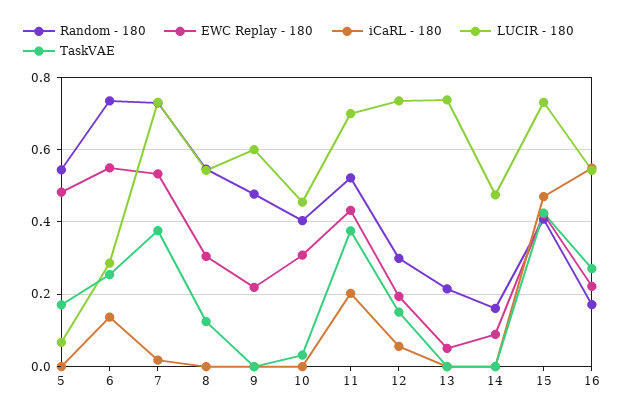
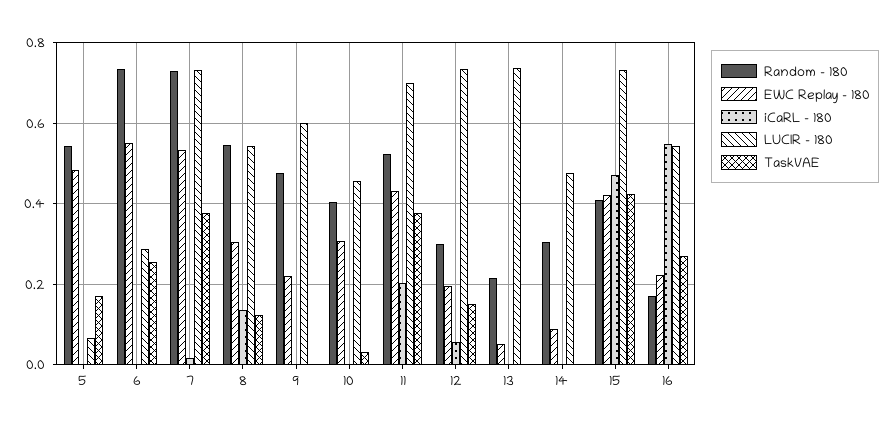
iCaRL - 180, 6: 0.14 -> 0
iCaRL - 180, 8: 0 -> 0.14
Random - 180, 14: 0.16 -> 0.3

